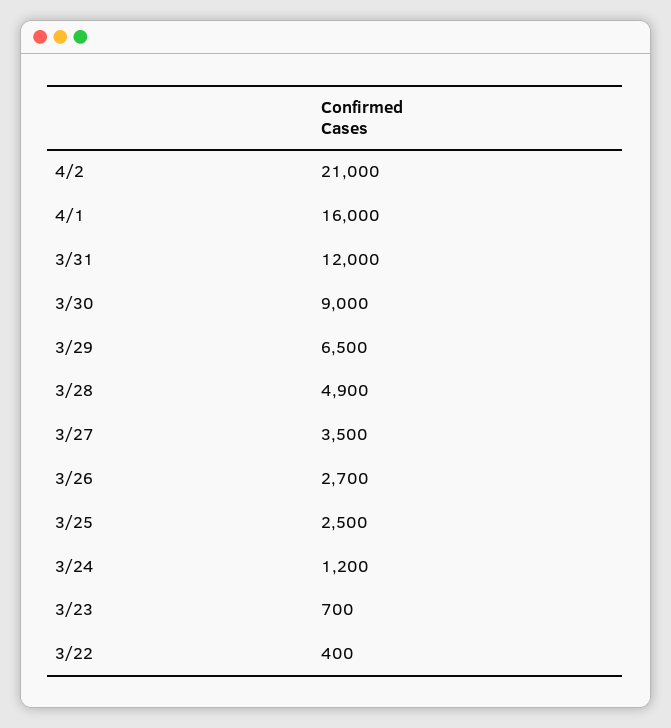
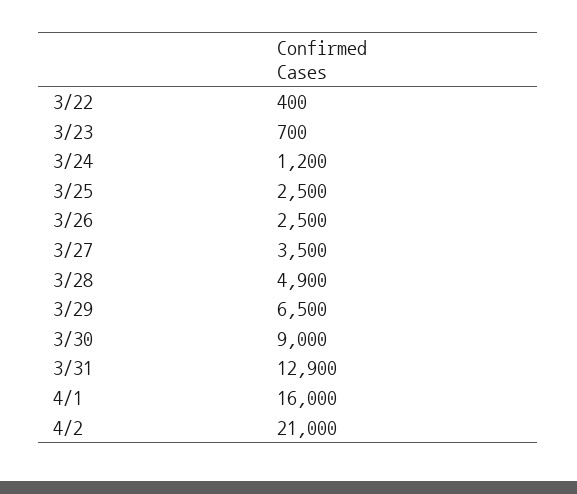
3/31: 12000 -> 12900
3/26: 2700 -> 2500

